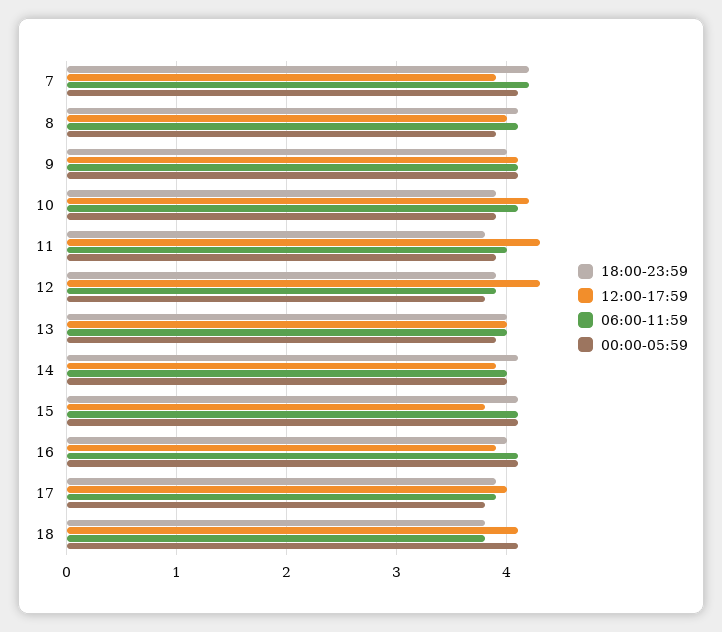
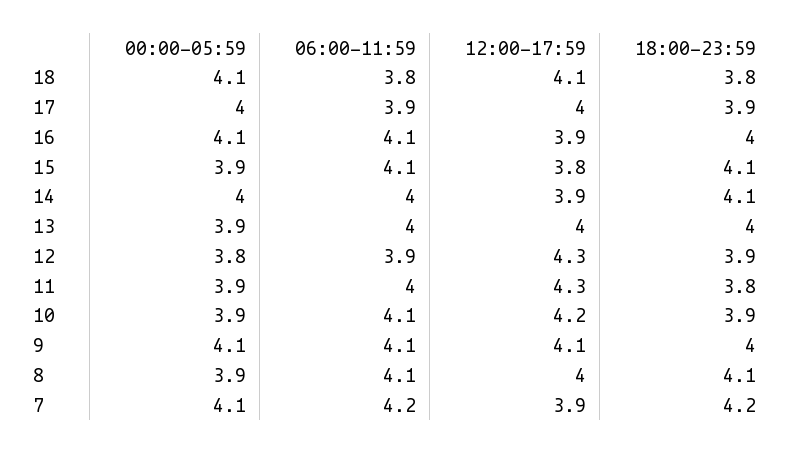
00:00-05:59, 15: 4.1 -> 3.9
00:00-05:59, 17: 3.8 -> 4

